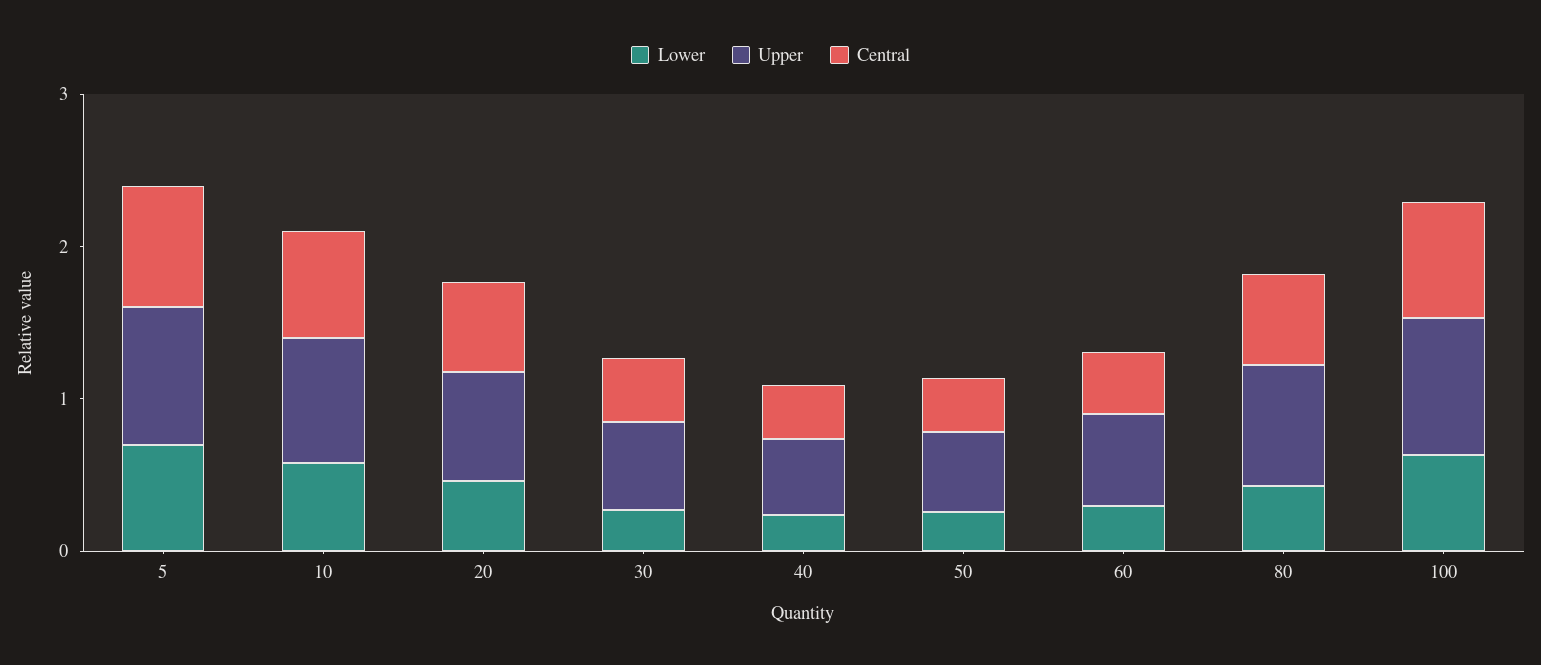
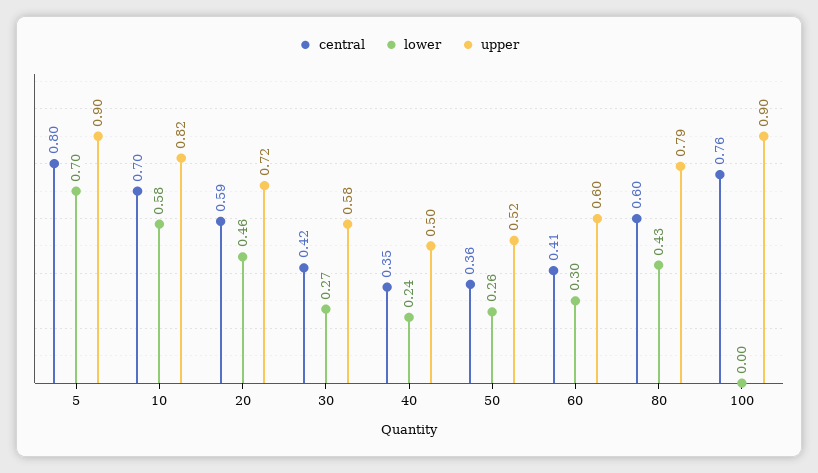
Lower, 100: 0.6 -> 0

